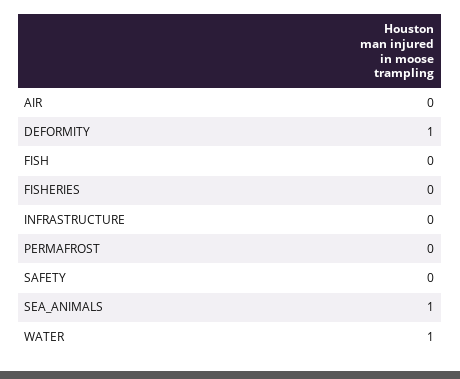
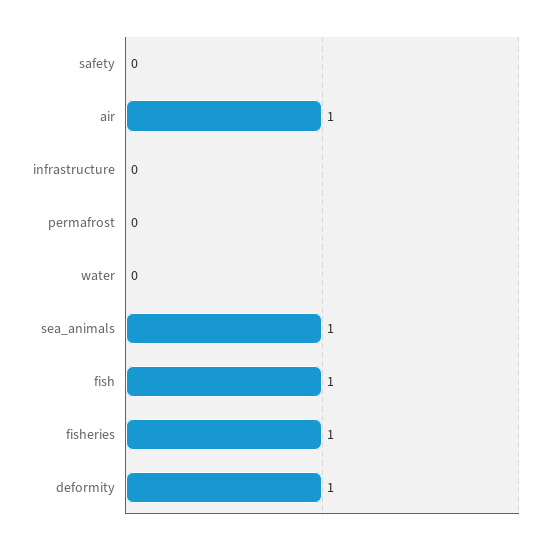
AIR: 0 -> 1
FISH: 0 -> 1
FISHERIES: 0 -> 1
WATER: 1 -> 0

